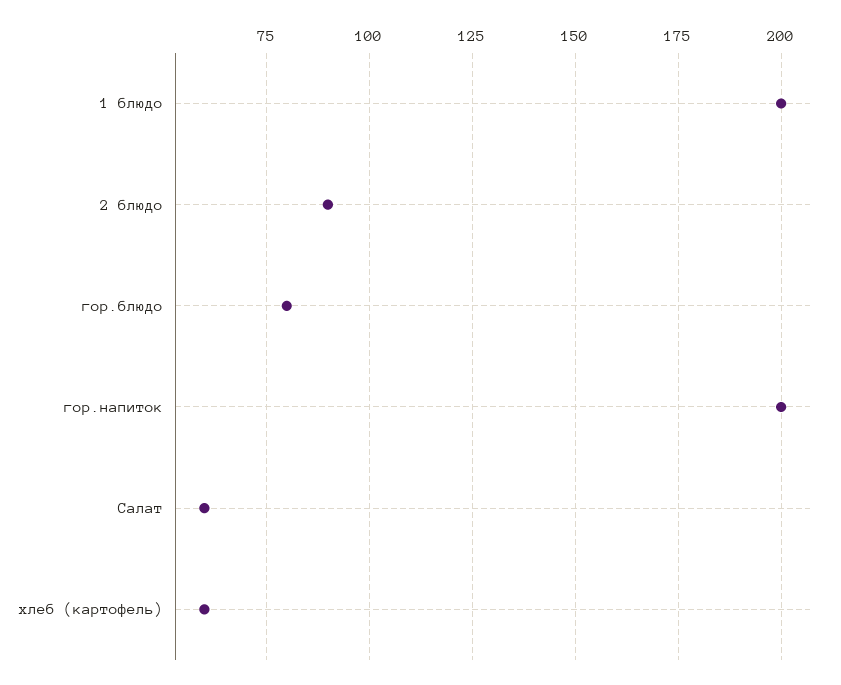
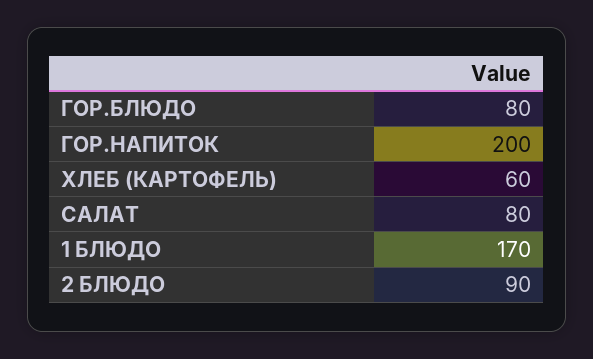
1 блюдо: 200 -> 170
Салат: 60 -> 80

